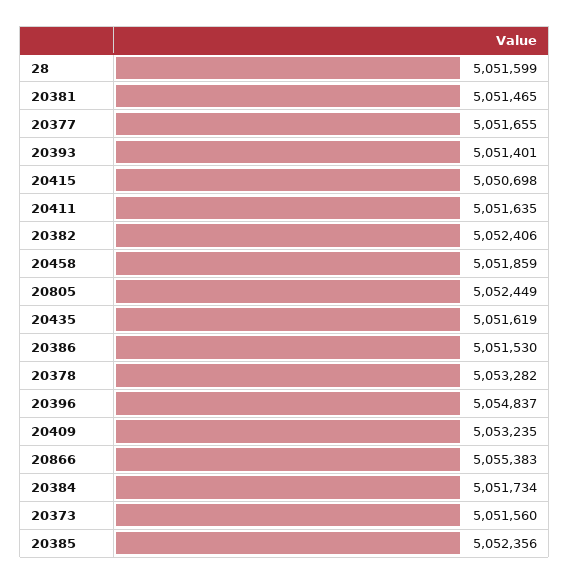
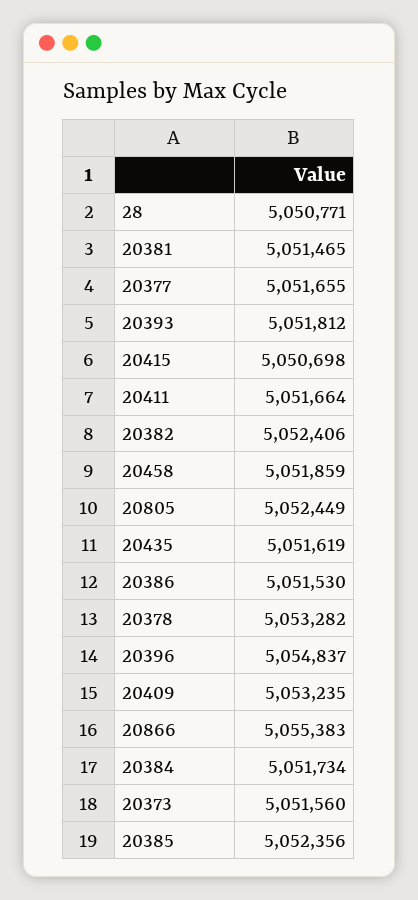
28: 5051599 -> 5050771
20393: 5051401 -> 5051812
20411: 5051635 -> 5051664

